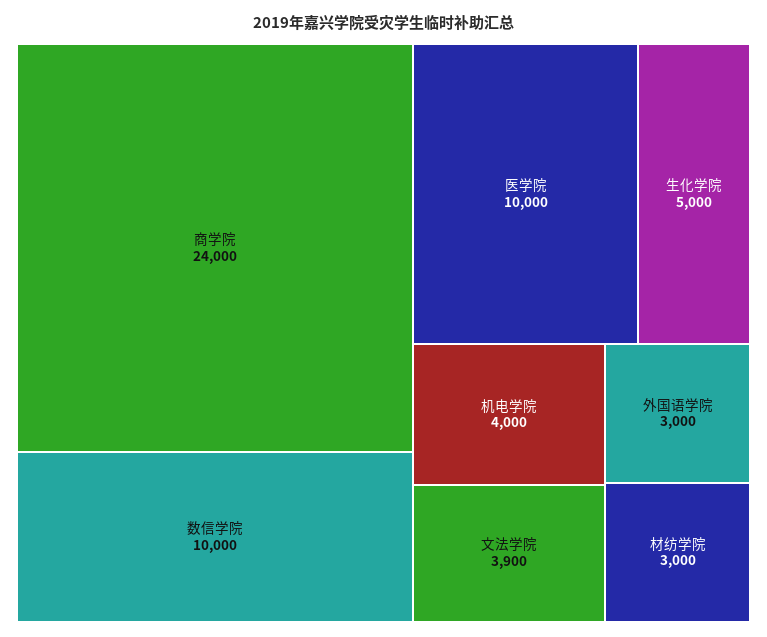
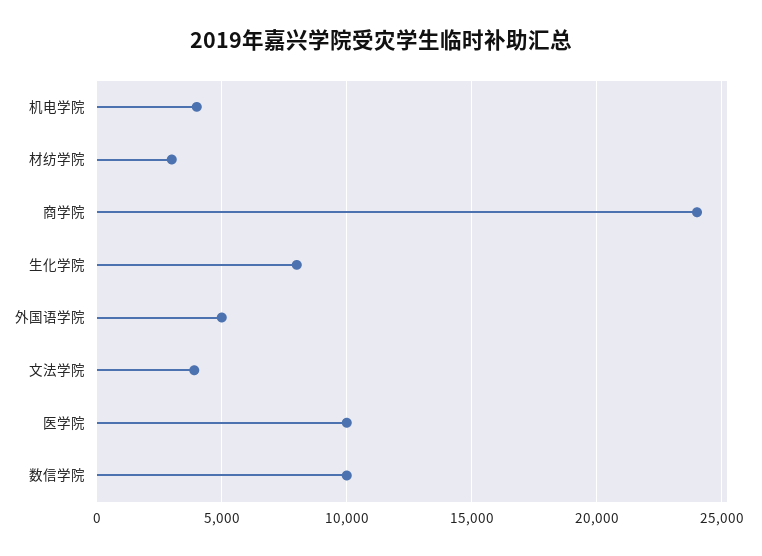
生化学院: 5000 -> 8000
外国语学院: 3000 -> 5000

